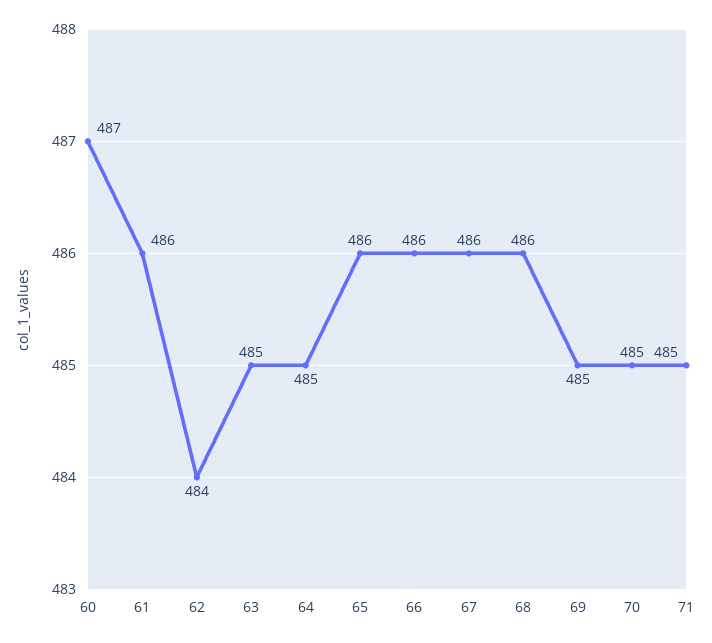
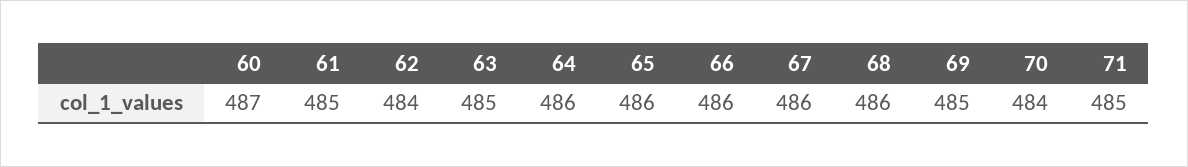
61: 486 -> 485
64: 485 -> 486
70: 485 -> 484

